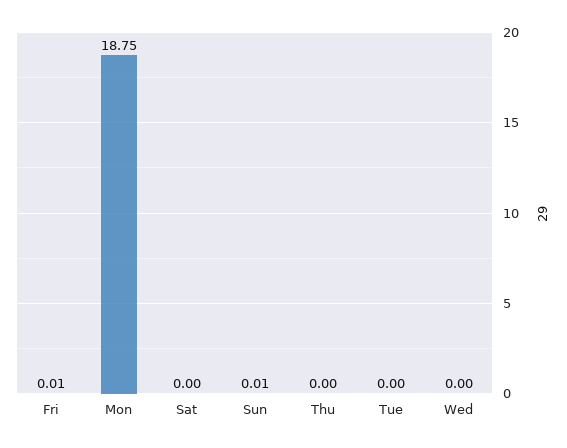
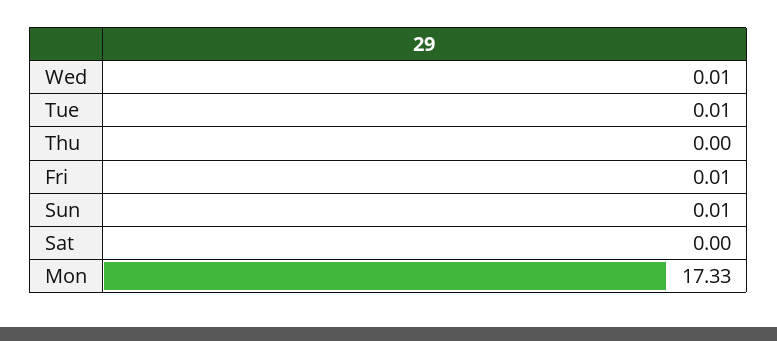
Mon: 18.75 -> 17.33
Tue: 0 -> 0.01
Wed: 0 -> 0.01

